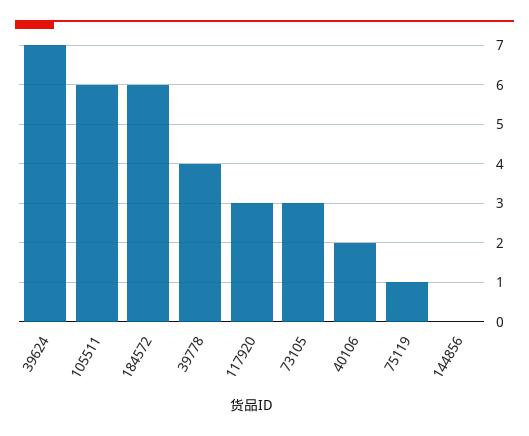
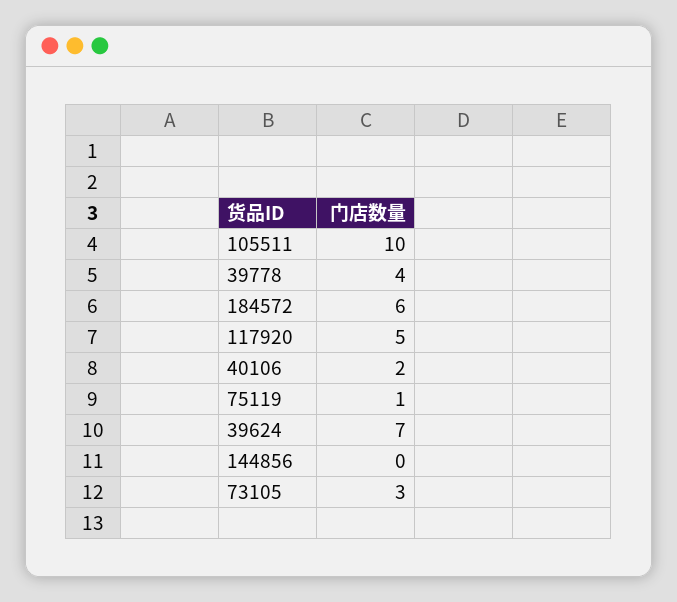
105511: 6 -> 10
117920: 3 -> 5

